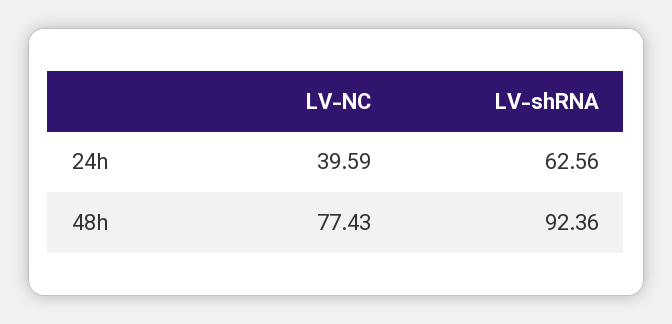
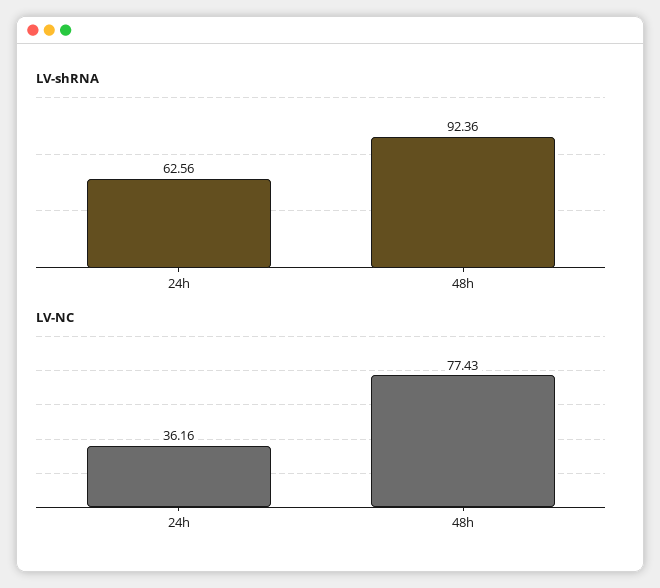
LV-NC, 24h: 39.59 -> 36.16

